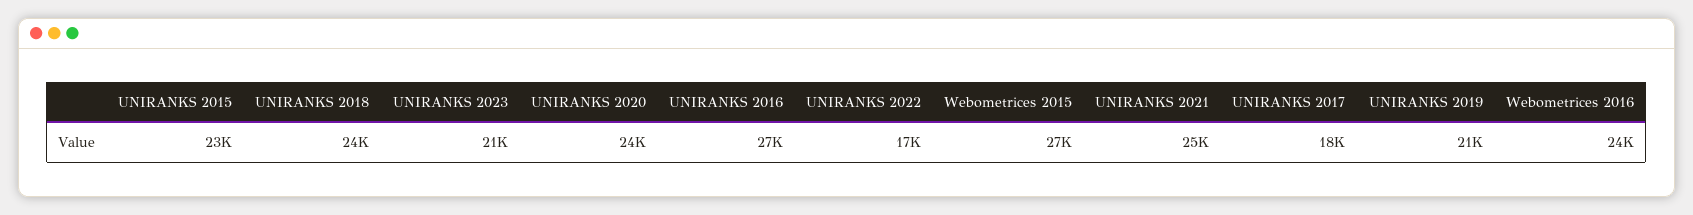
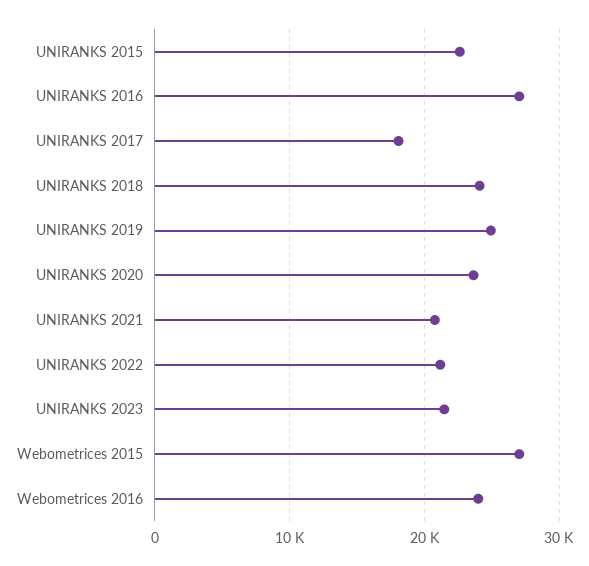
UNIRANKS 2022: 17000 -> 21000
UNIRANKS 2021: 25000 -> 21000
UNIRANKS 2019: 21000 -> 25000

